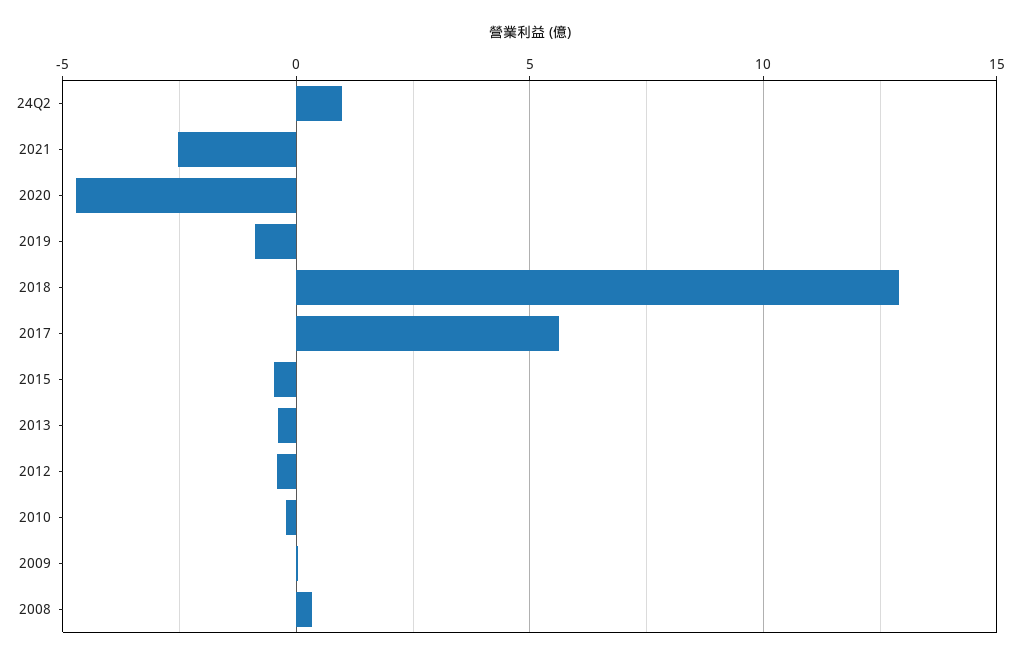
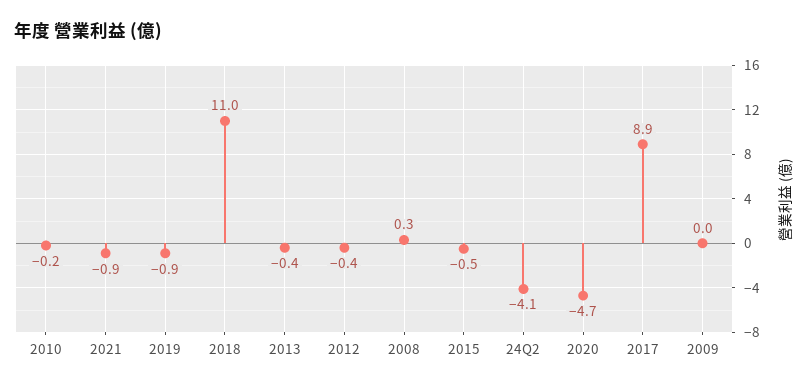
24Q2: 1 -> -4.1
2021: -2.5 -> -0.9
2018: 13 -> 11
2017: 5.5 -> 8.9

